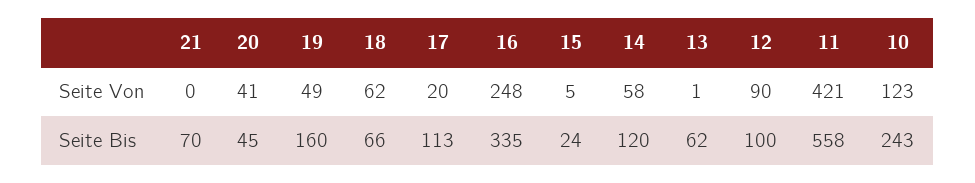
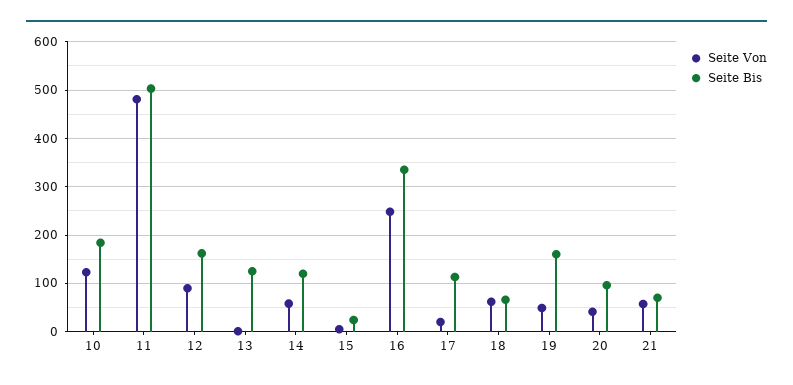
Seite Von, 21: 0 -> 60
Seite Von, 11: 421 -> 480
Seite Bis, 20: 45 -> 100
Seite Bis, 13: 62 -> 120
Seite Bis, 12: 100 -> 160
Seite Bis, 11: 558 -> 500
Seite Bis, 10: 243 -> 180

